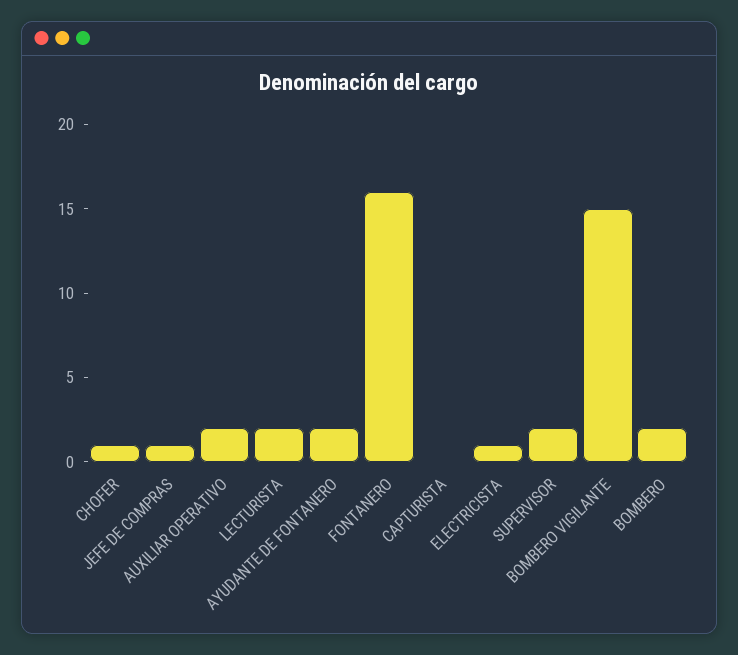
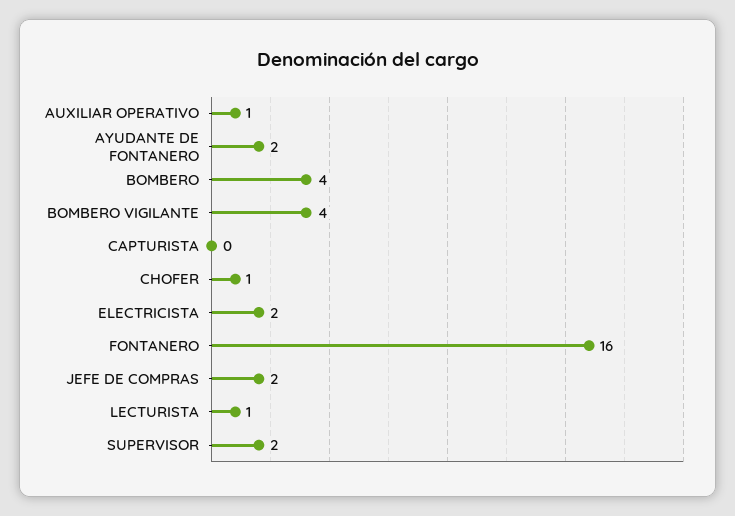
JEFE DE COMPRAS: 1 -> 2
AUXILIAR OPERATIVO: 2 -> 1
LECTURISTA: 2 -> 1
ELECTRICISTA: 1 -> 2
BOMBERO VIGILANTE: 15 -> 4
BOMBERO: 2 -> 4

